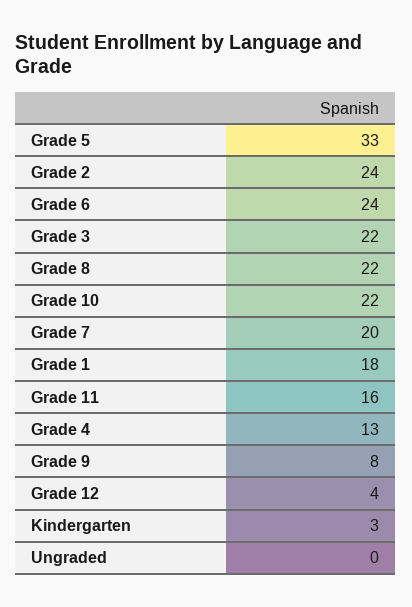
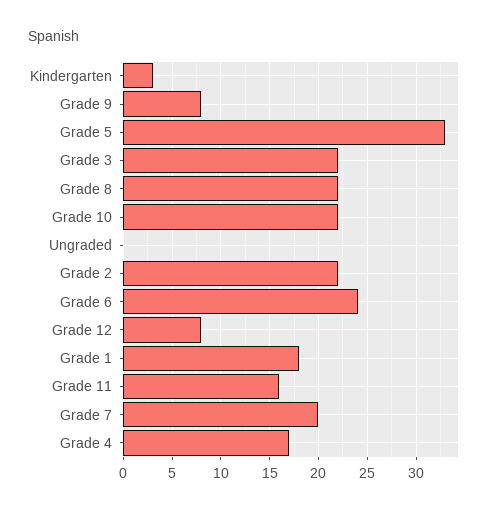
Grade 2: 24 -> 22
Grade 4: 13 -> 17
Grade 12: 4 -> 8

